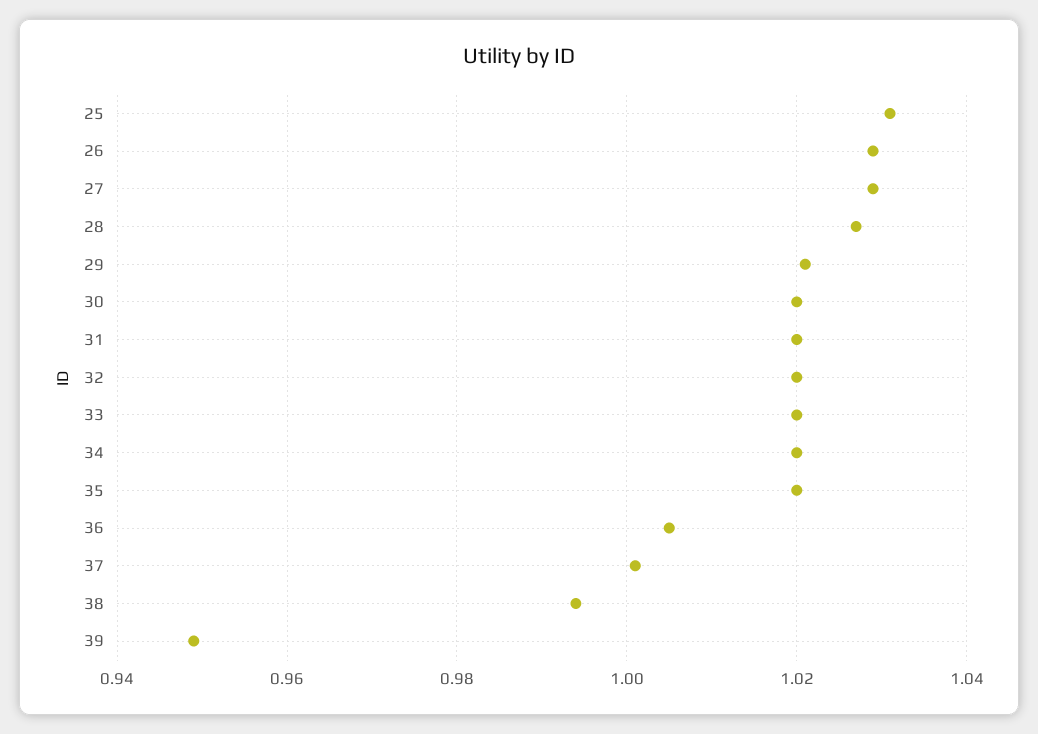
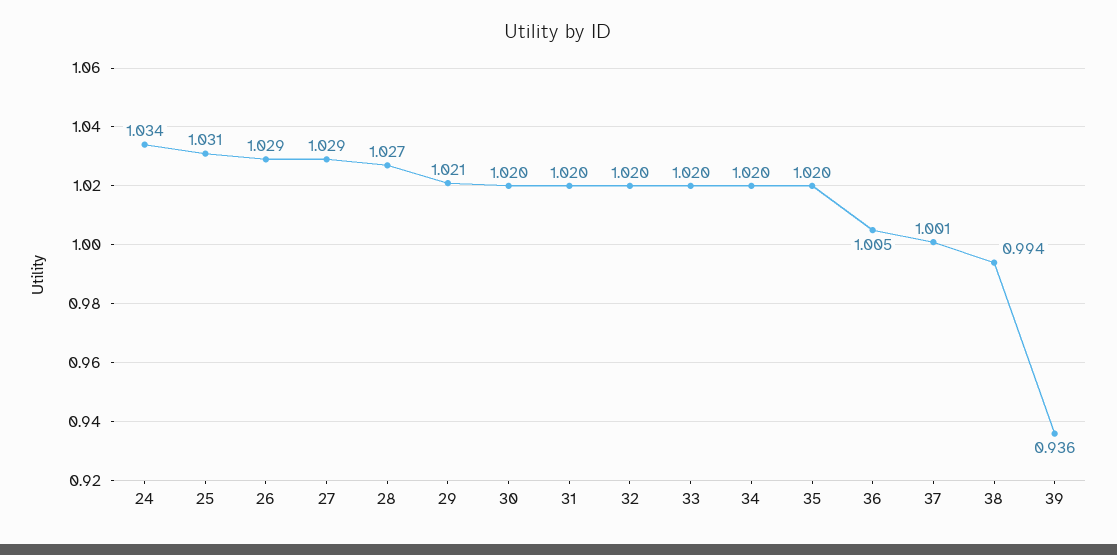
39: 0.95 -> 0.936
24: none -> 1.034

